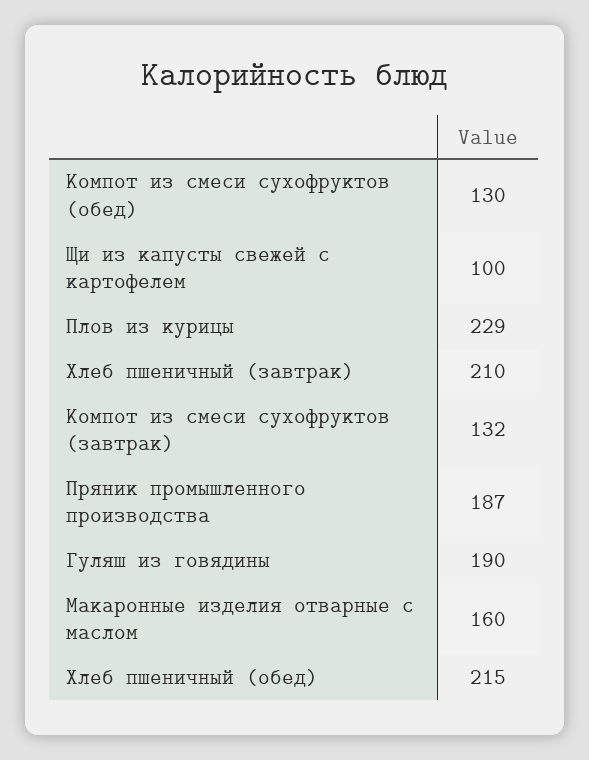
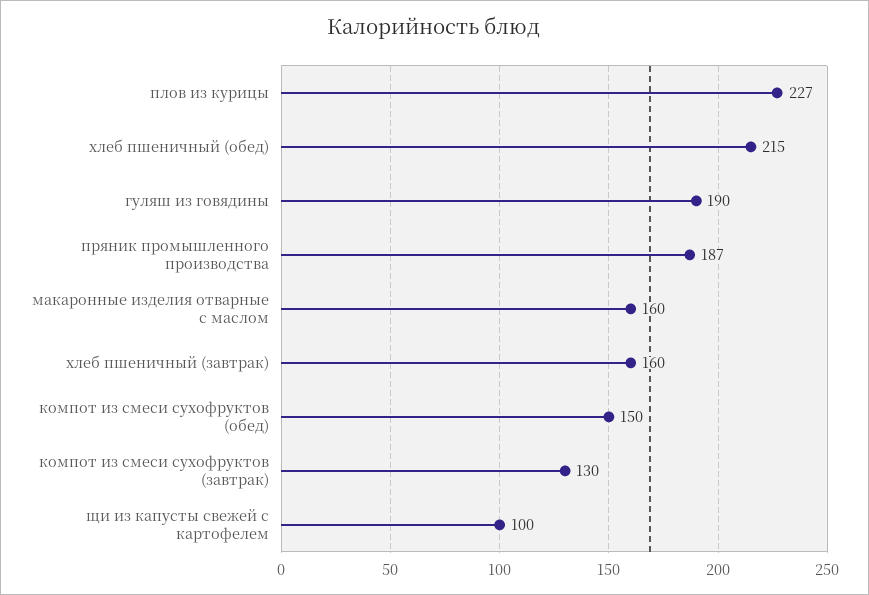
Компот из смеси сухофруктов (обед): 130 -> 150
Плов из курицы: 229 -> 227
Хлеб пшеничный (завтрак): 210 -> 160
Компот из смеси сухофруктов (завтрак): 132 -> 130

